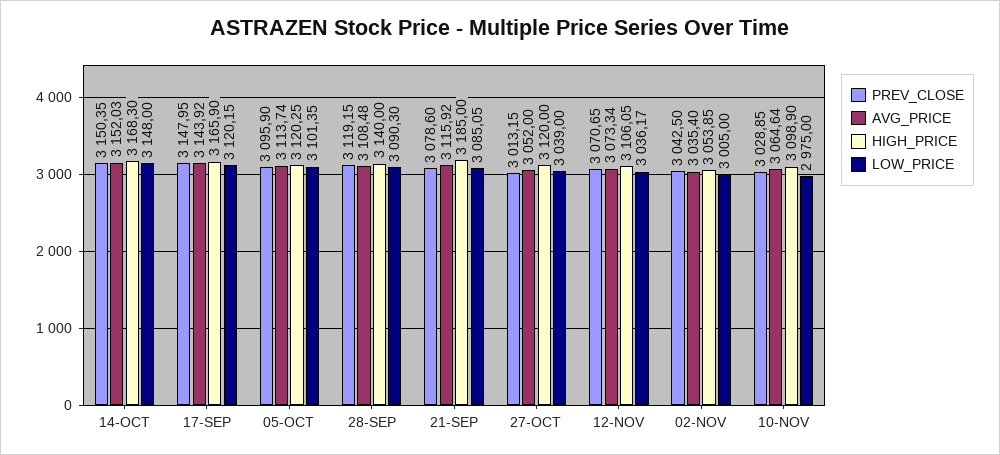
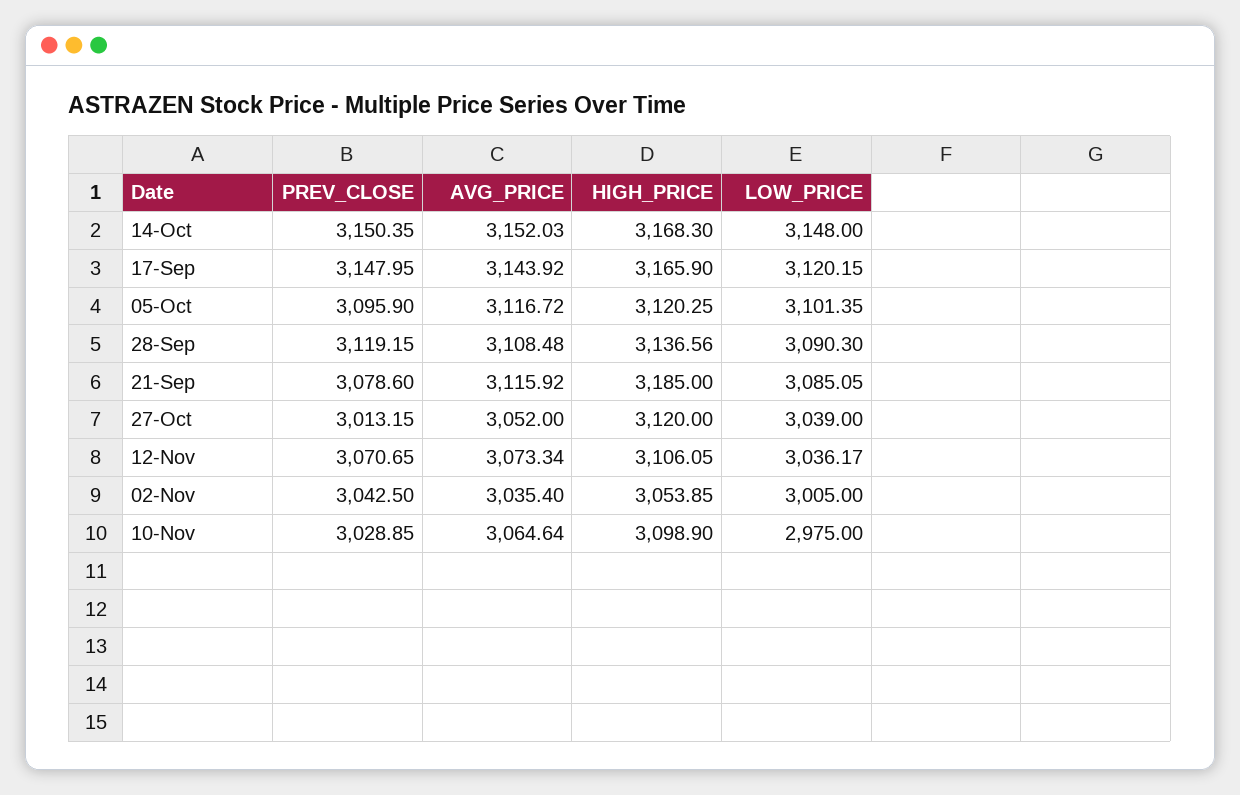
AVG_PRICE, 05-OCT: 3113.74 -> 3116.72
HIGH_PRICE, 28-SEP: 3140 -> 3136.56

